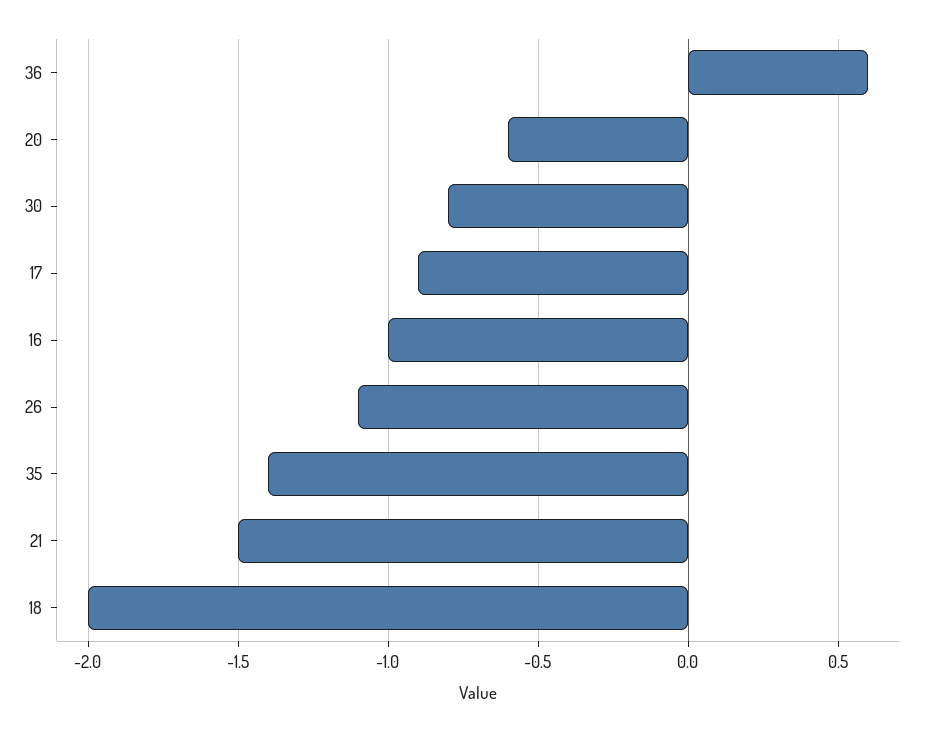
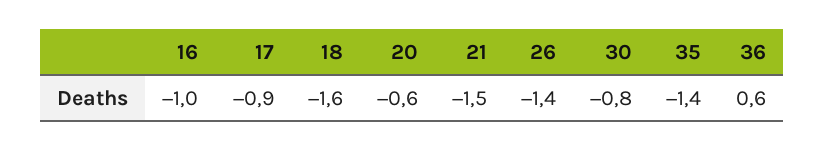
26: -1.1 -> -1.4
18: -2 -> -1.6

